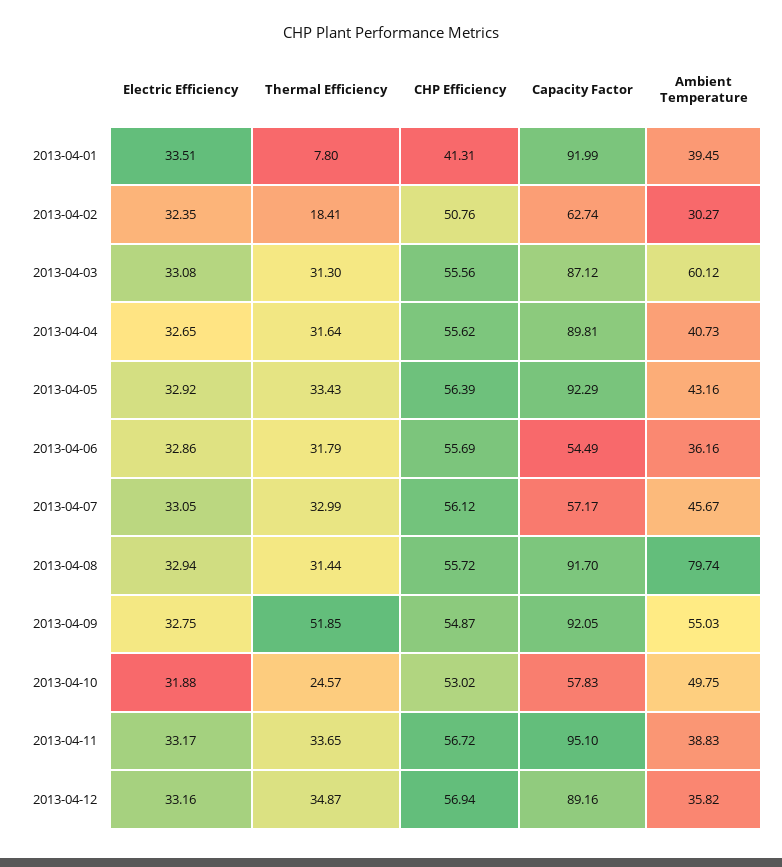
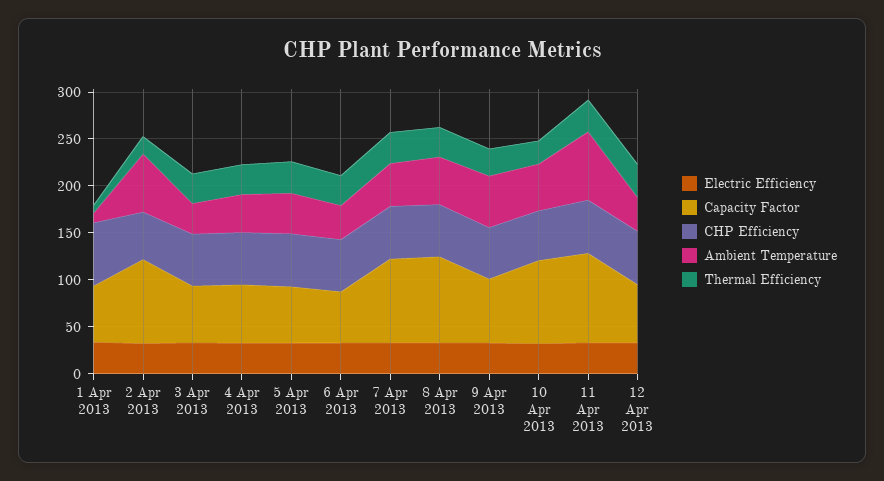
CHP Efficiency, 2013-04-01: 41.31 -> 70
Capacity Factor, 2013-04-01: 91.99 -> 60
Ambient Temperature, 2013-04-01: 39.45 -> 10
Capacity Factor, 2013-04-02: 62.74 -> 90
Ambient Temperature, 2013-04-02: 30.27 -> 60
Capacity Factor, 2013-04-03: 87.12 -> 60
Ambient Temperature, 2013-04-03: 60.12 -> 30
Capacity Factor, 2013-04-04: 89.81 -> 60
Capacity Factor, 2013-04-05: 92.29 -> 60
Capacity Factor, 2013-04-07: 57.17 -> 90
Ambient Temperature, 2013-04-08: 79.74 -> 50
Thermal Efficiency, 2013-04-09: 51.85 -> 30
Capacity Factor, 2013-04-09: 92.05 -> 70
Capacity Factor, 2013-04-10: 57.83 -> 90
Ambient Temperature, 2013-04-11: 38.83 -> 70
Capacity Factor, 2013-04-12: 89.16 -> 60

